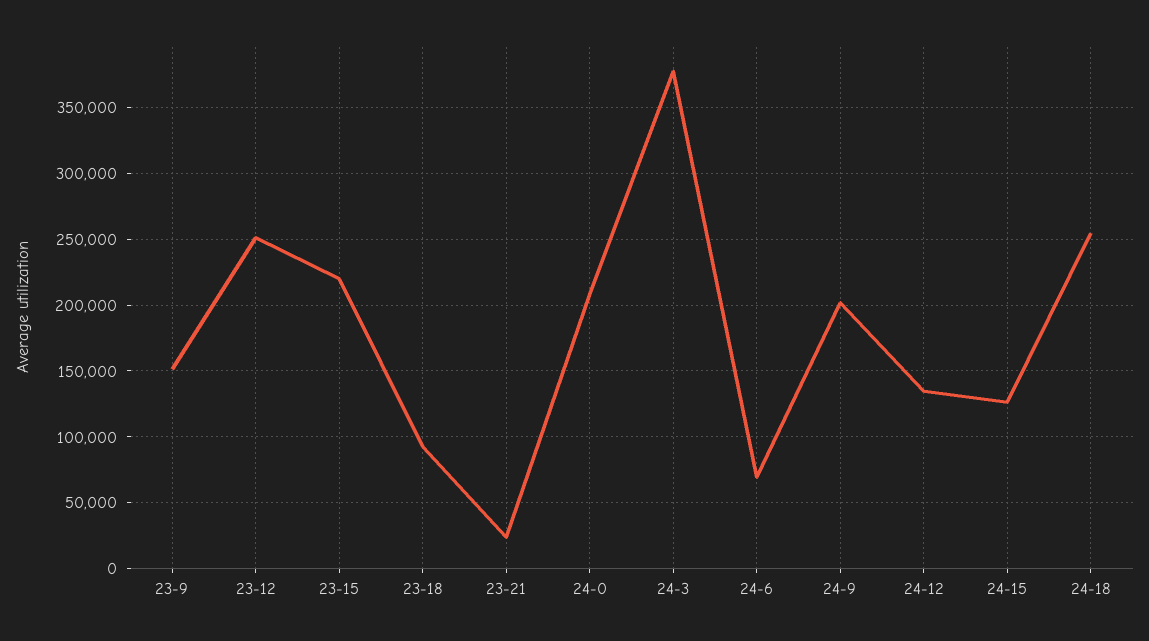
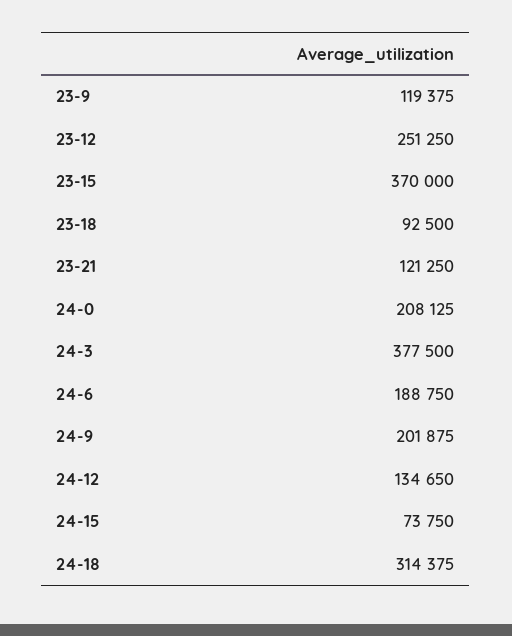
23-9: 150000 -> 119375
23-15: 220000 -> 370000
23-21: 25000 -> 121250
24-6: 70000 -> 188750
24-15: 125000 -> 73750
24-18: 255000 -> 314375

